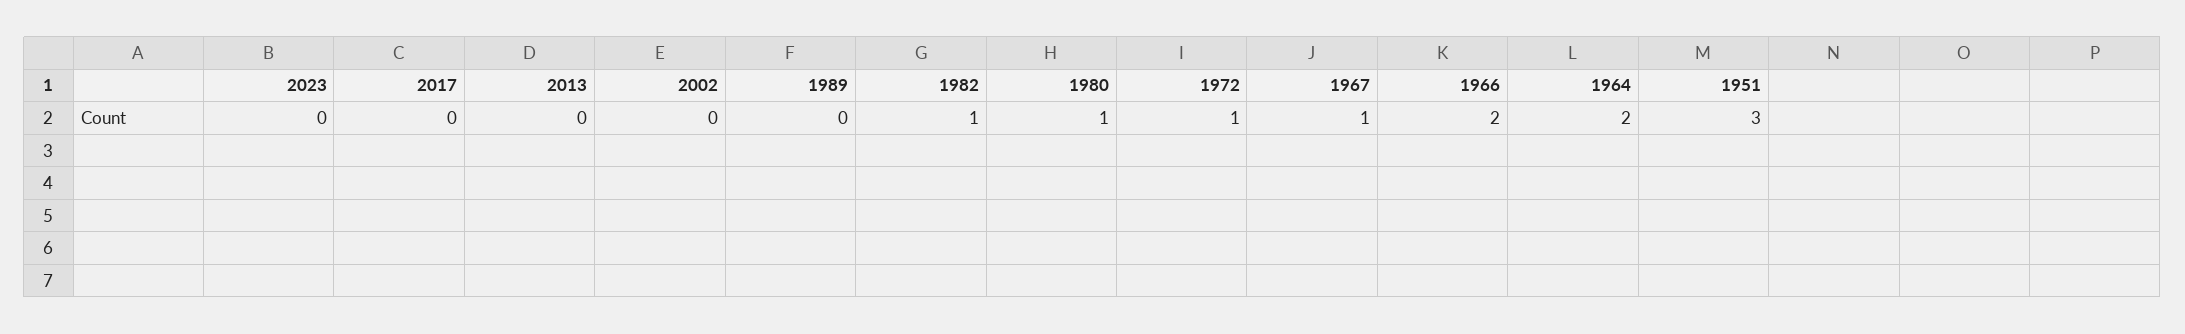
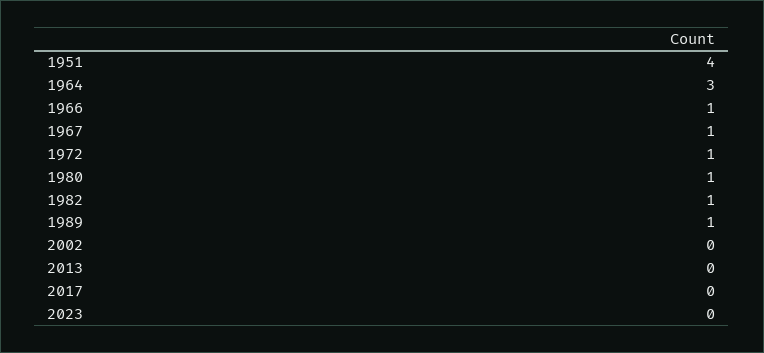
1989: 0 -> 1
1966: 2 -> 1
1964: 2 -> 3
1951: 3 -> 4

